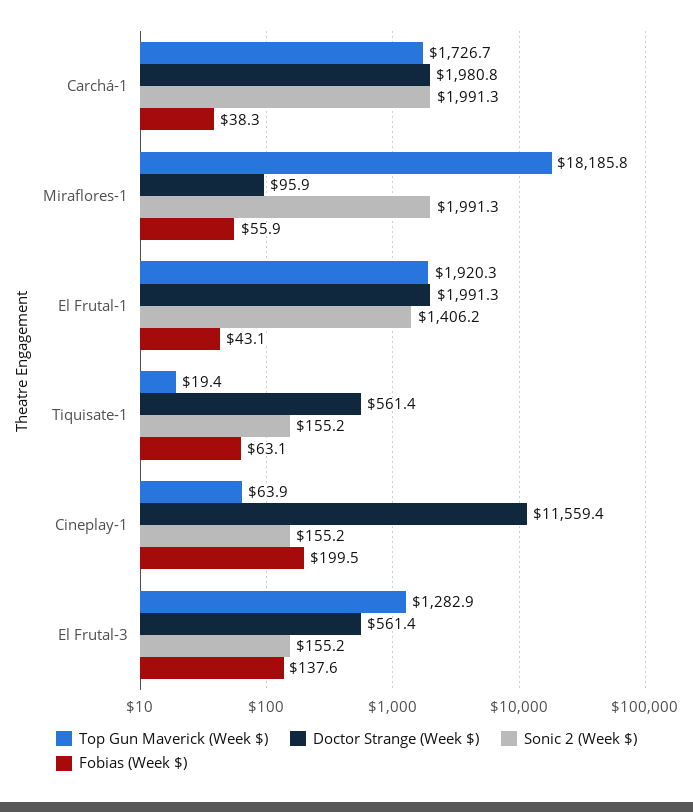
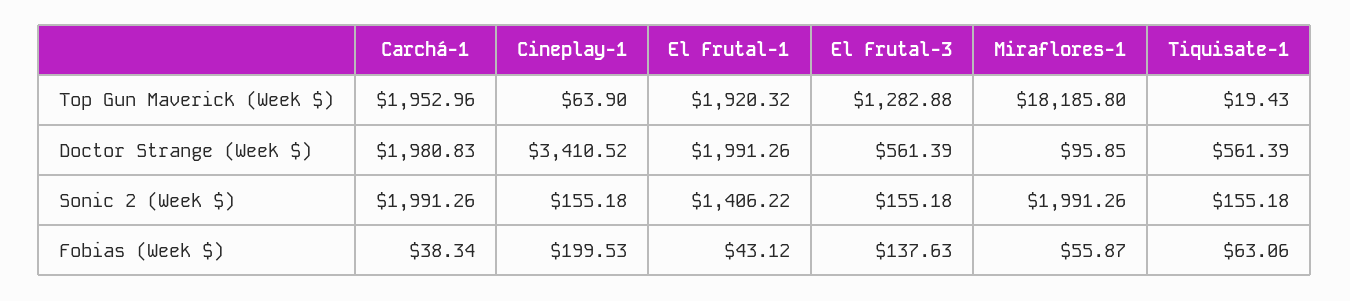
Top Gun Maverick (Week $), Carchá-1: 1726.7 -> 1952.96
Doctor Strange (Week $), Cineplay-1: 11559.4 -> 3410.52

